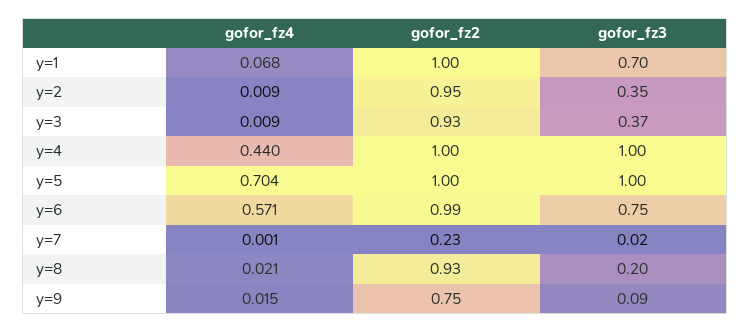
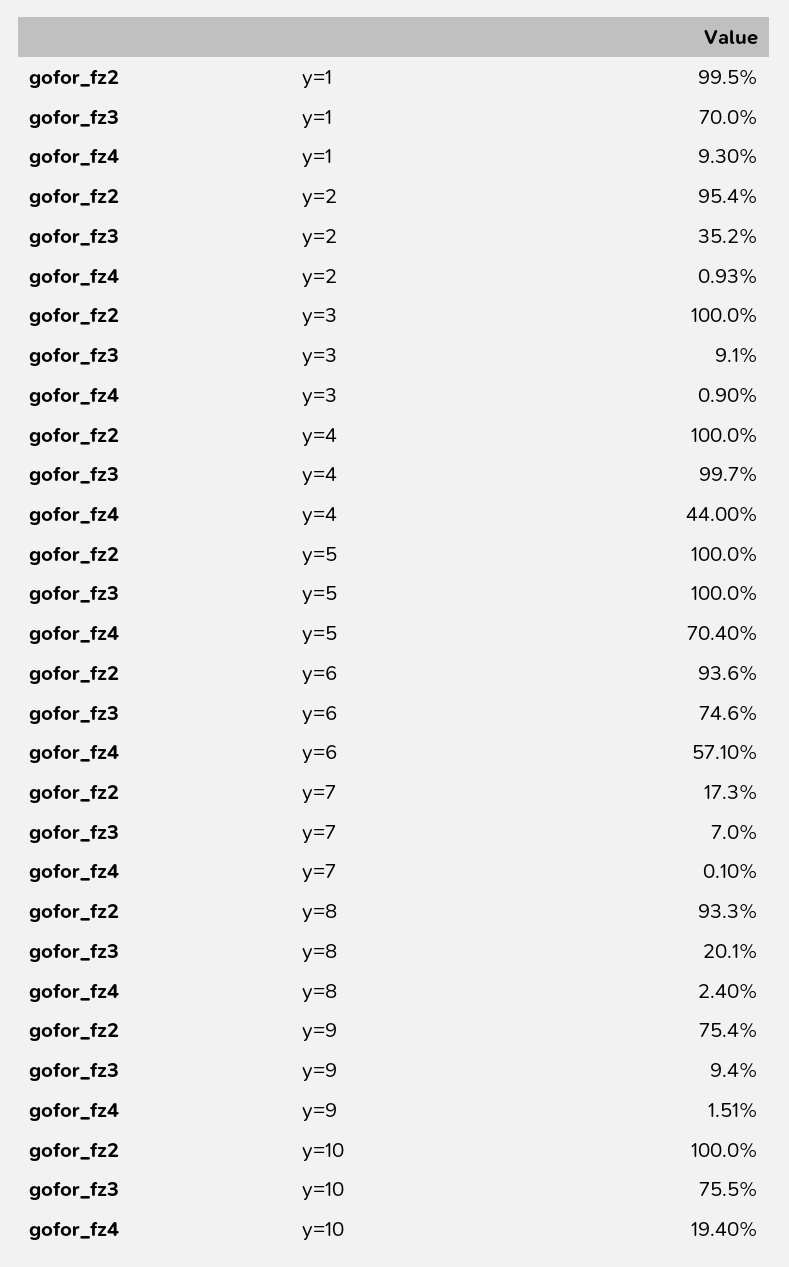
gofor_fz4, y=1: 0.068 -> 0.093
gofor_fz2, y=3: 0.93 -> 1
gofor_fz3, y=3: 0.37 -> 0.091
gofor_fz2, y=6: 0.99 -> 0.936
gofor_fz2, y=7: 0.23 -> 0.173
gofor_fz3, y=7: 0.02 -> 0.07
gofor_fz4, y=8: 0.021 -> 0.024
gofor_fz2, y=10: none -> 1
gofor_fz3, y=10: none -> 0.755
gofor_fz4, y=10: none -> 0.194

